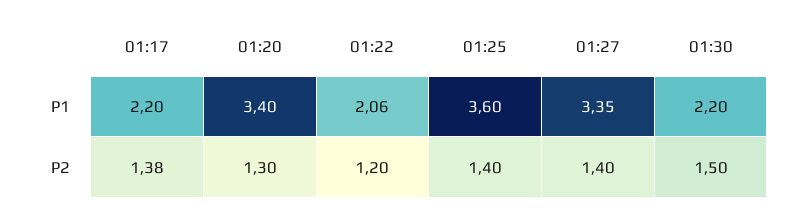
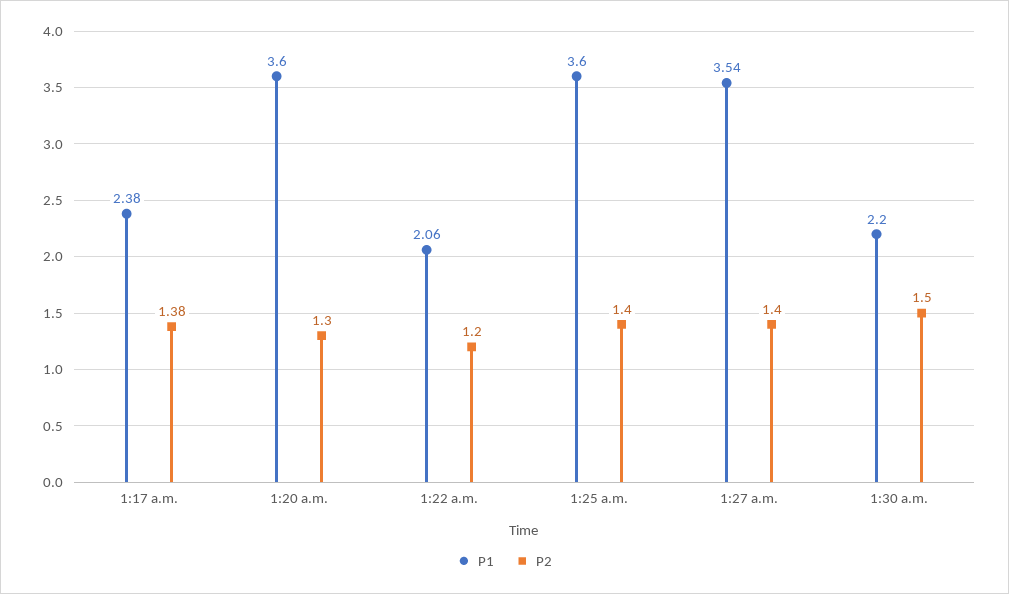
P1, 01:17: 2.2 -> 2.38
P1, 01:20: 3.4 -> 3.6
P1, 01:27: 3.35 -> 3.54

